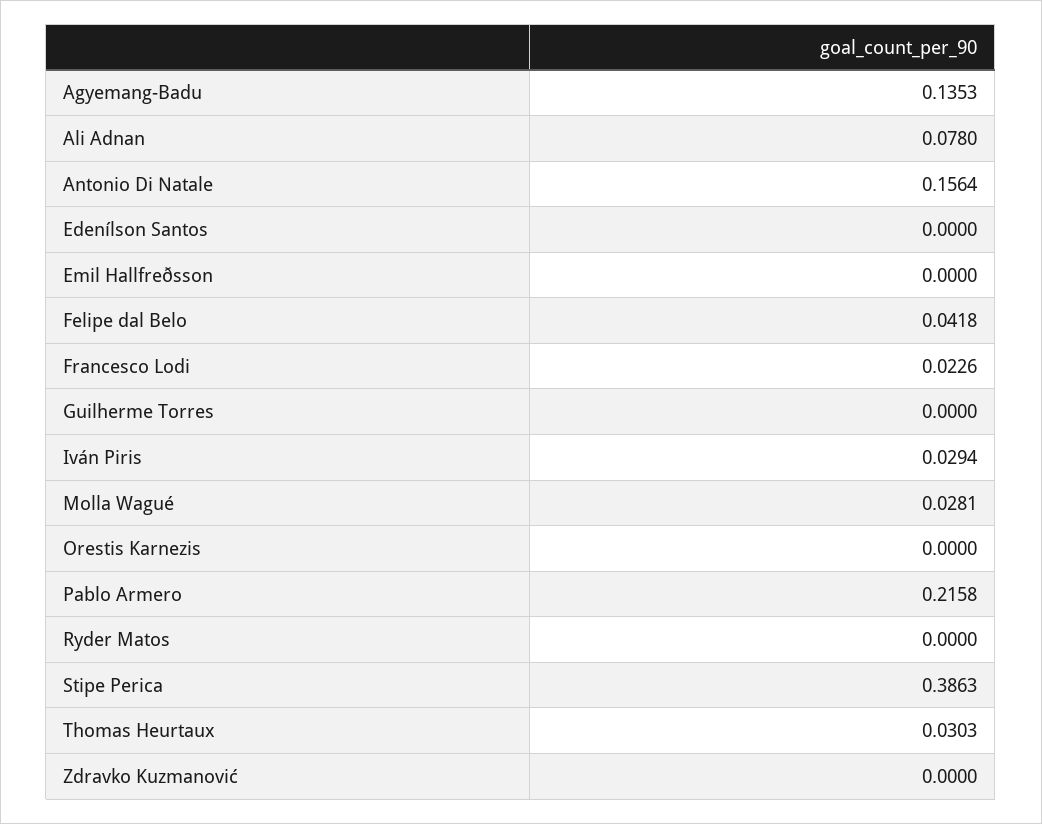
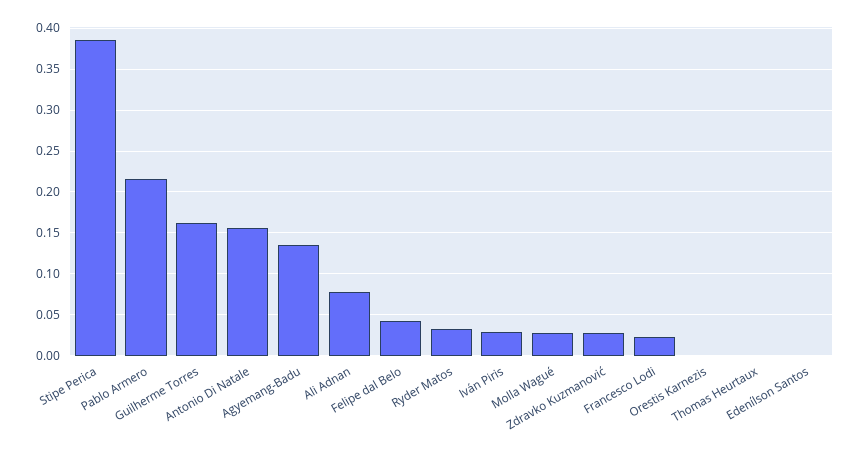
Emil Hallfreðsson: 0 -> none
Guilherme Torres: 0 -> 0.16
Ryder Matos: 0 -> 0.03
Thomas Heurtaux: 0.0303 -> 0
Zdravko Kuzmanović: 0 -> 0.03

